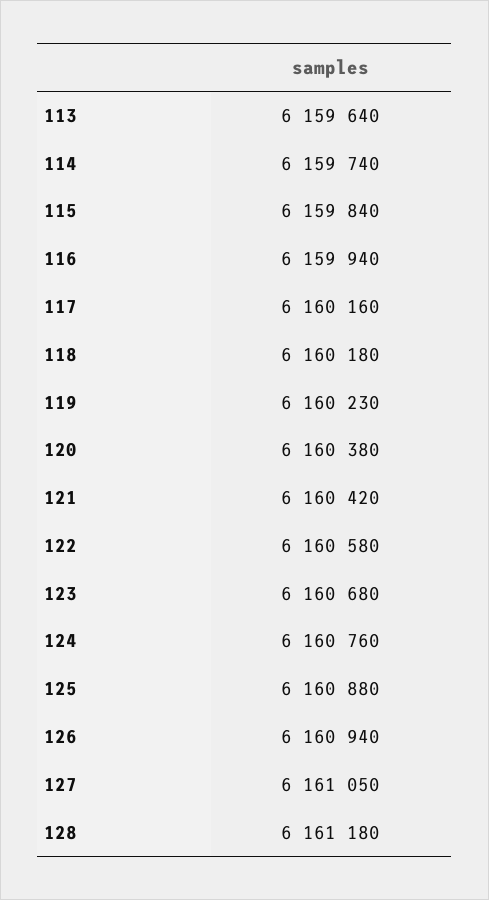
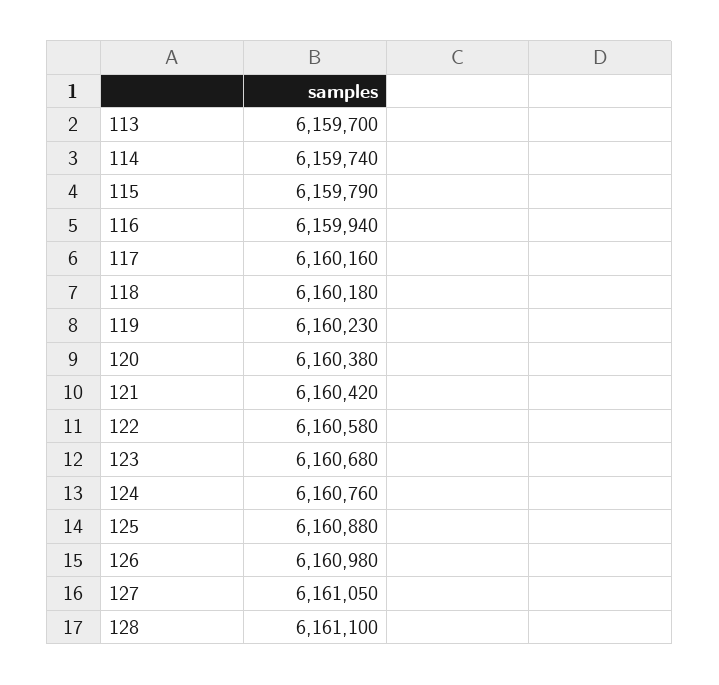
113: 6159640 -> 6159700
115: 6159840 -> 6159790
126: 6160940 -> 6160980
128: 6161180 -> 6161100

